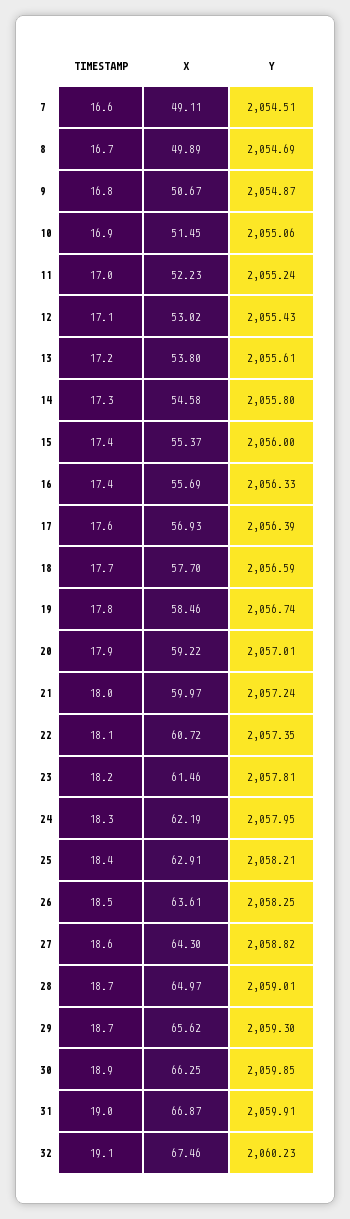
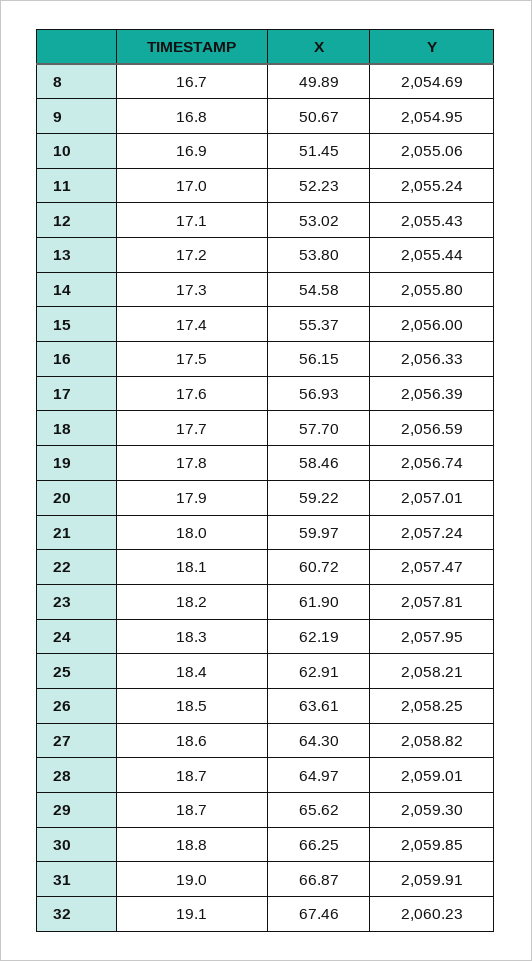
TIMESTAMP, 7: 16.6 -> none
X, 7: 49.11 -> none
Y, 7: 2054.51 -> none
Y, 9: 2054.87 -> 2054.95
Y, 13: 2055.61 -> 2055.44
TIMESTAMP, 16: 17.4 -> 17.5
X, 16: 55.69 -> 56.15
Y, 22: 2057.35 -> 2057.47
X, 23: 61.46 -> 61.9
TIMESTAMP, 30: 18.9 -> 18.8

